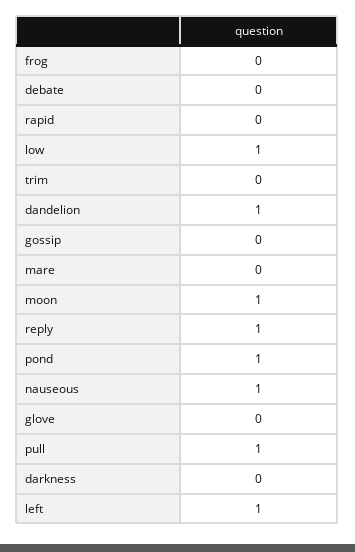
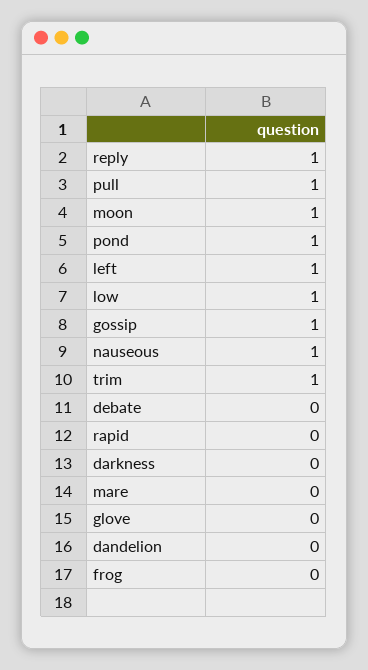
trim: 0 -> 1
dandelion: 1 -> 0
gossip: 0 -> 1

